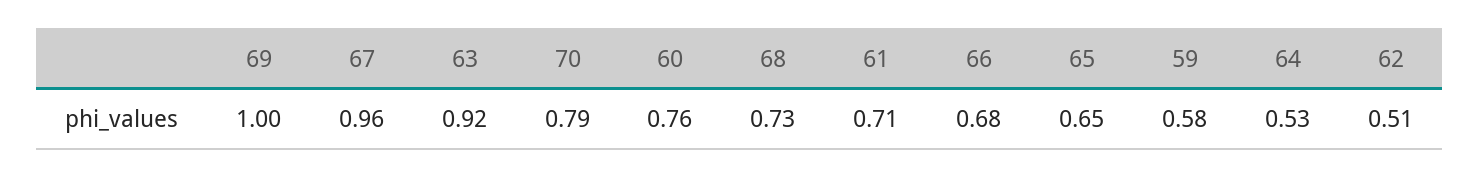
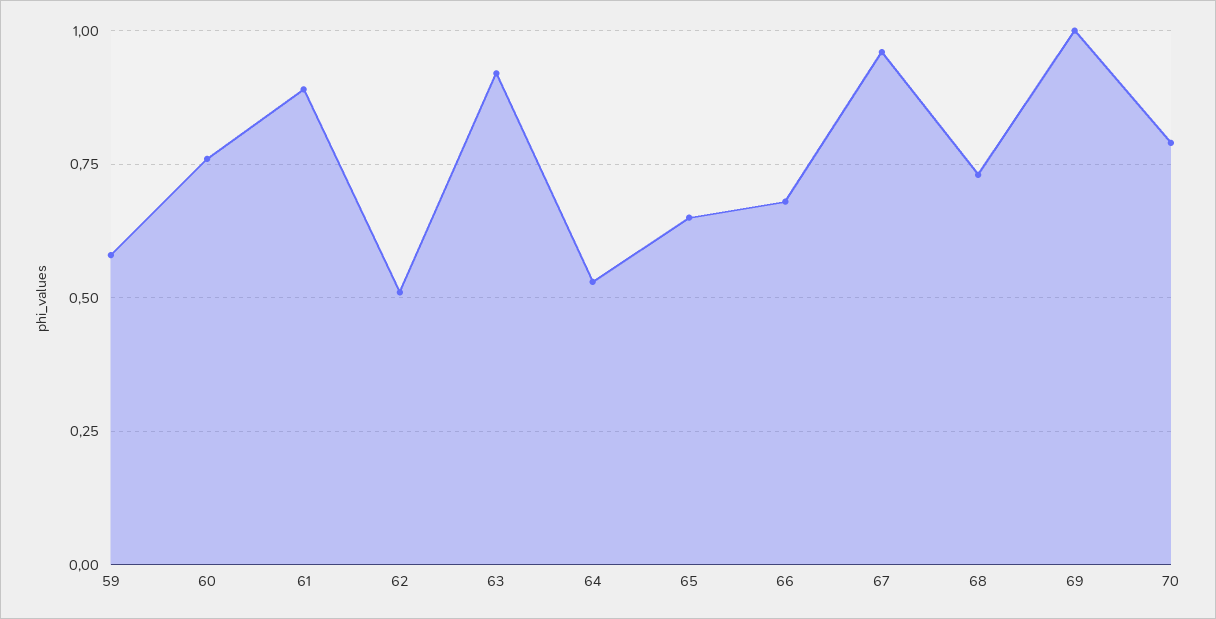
61: 0.71 -> 0.9

